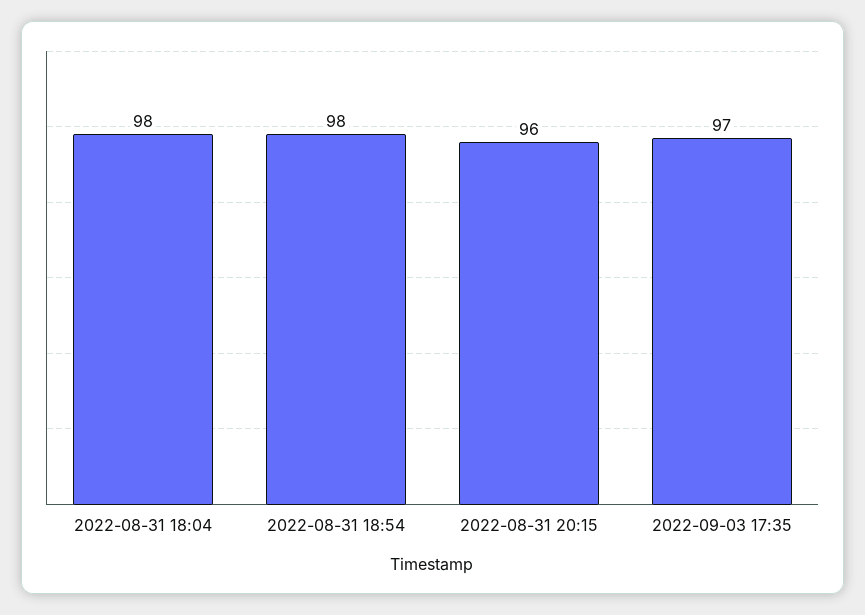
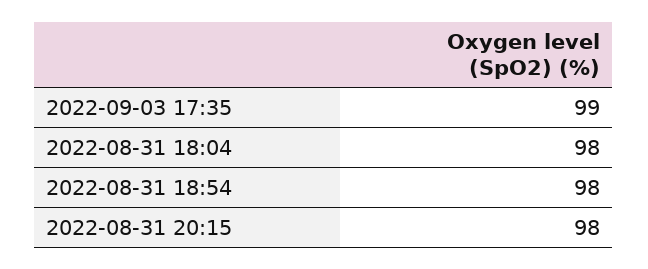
2022-08-31 20:15: 96 -> 98
2022-09-03 17:35: 97 -> 99

